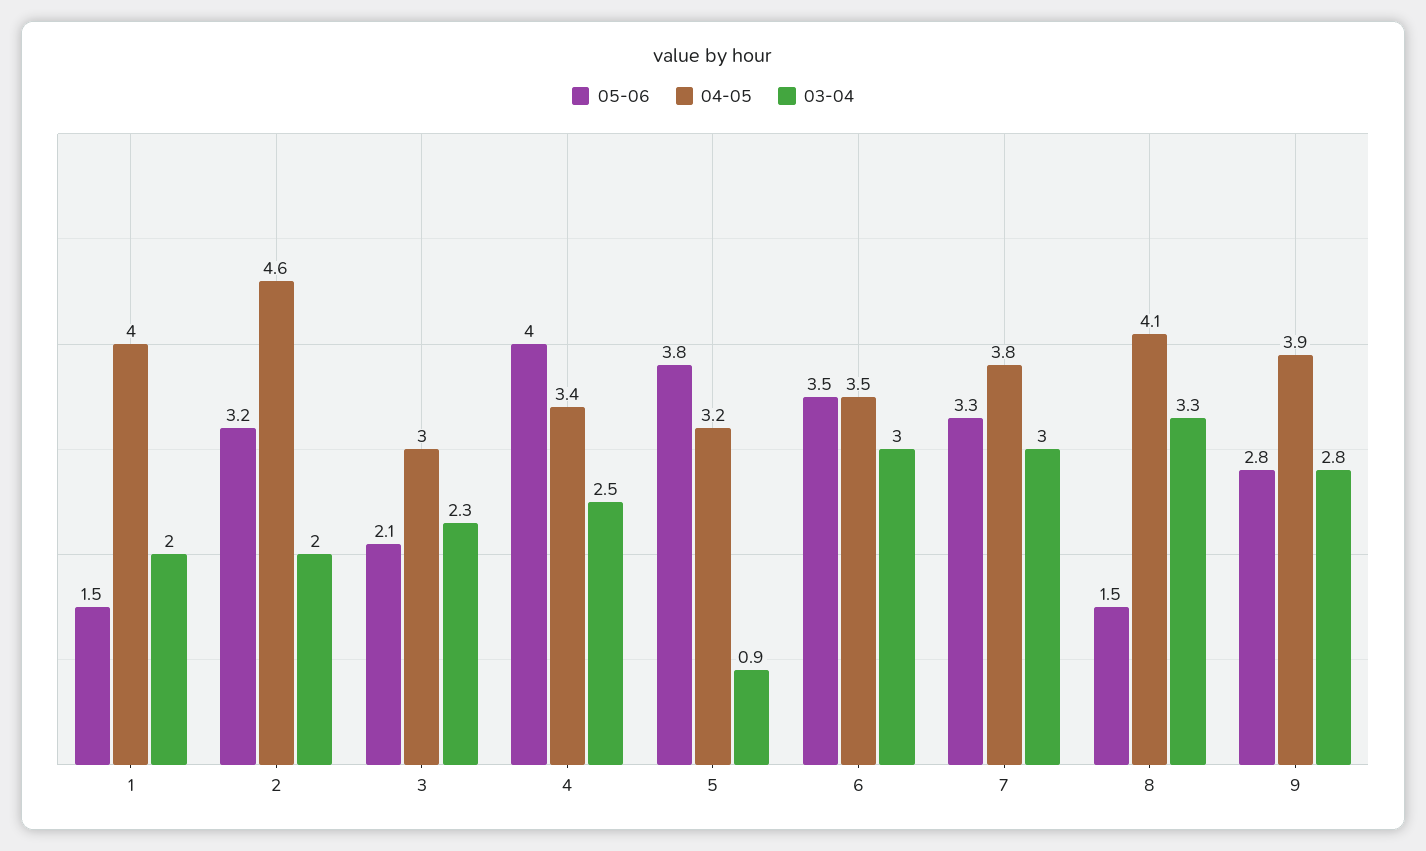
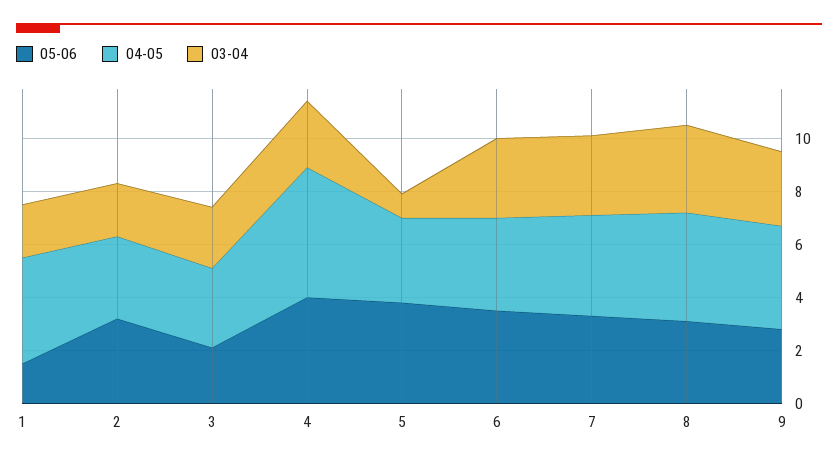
04-05, 2: 4.6 -> 3
04-05, 4: 3.4 -> 5
05-06, 8: 1.5 -> 3

